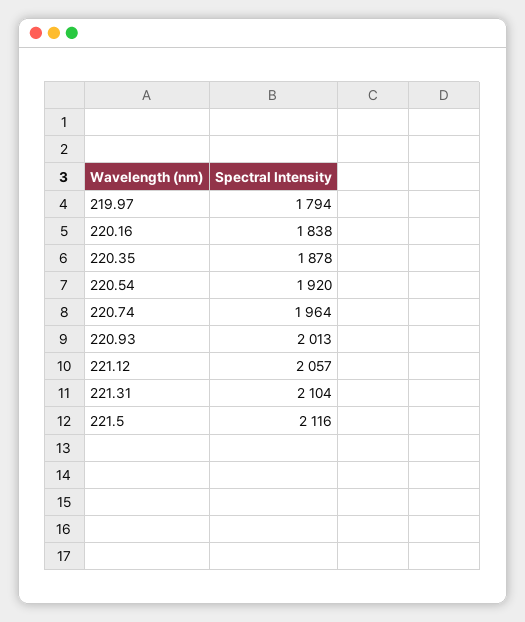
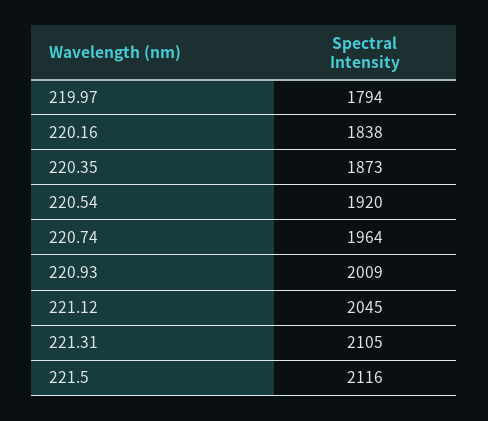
220.35: 1878 -> 1873
220.93: 2013 -> 2009
221.12: 2057 -> 2045
221.31: 2104 -> 2105

